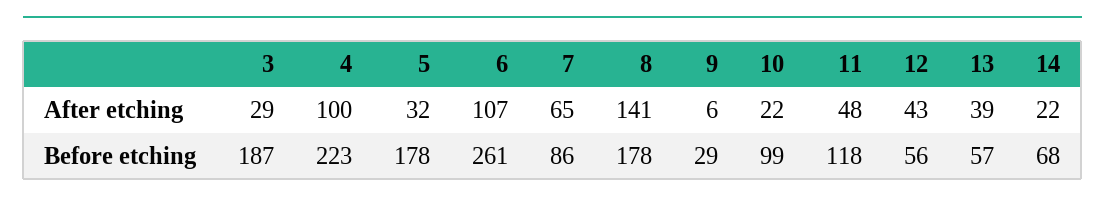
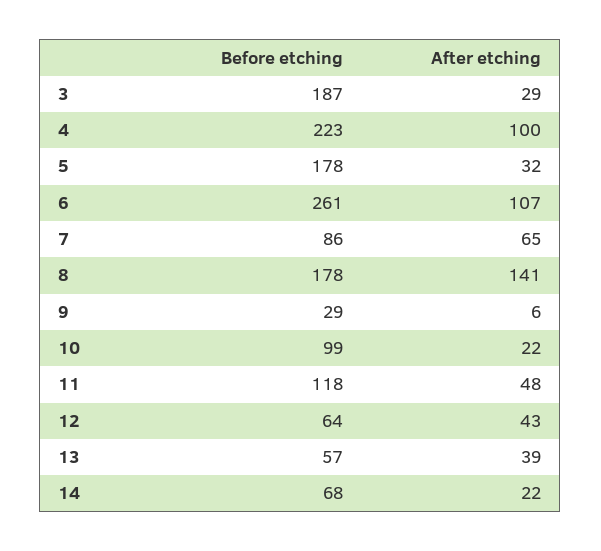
12, Before etching: 56 -> 64

